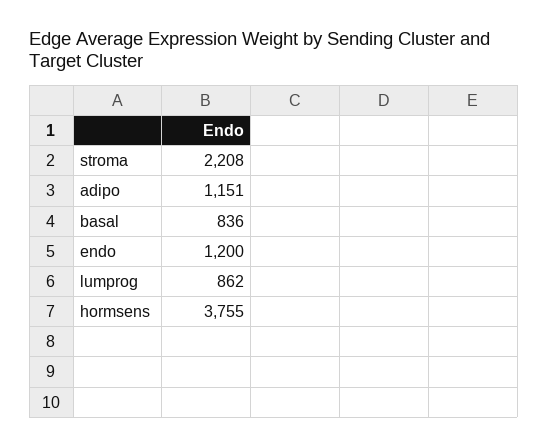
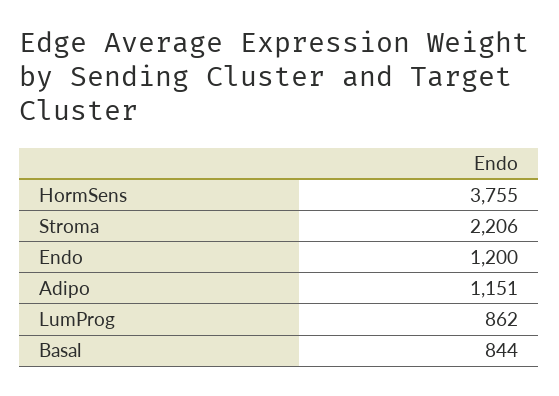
stroma: 2208 -> 2206
basal: 836 -> 844

